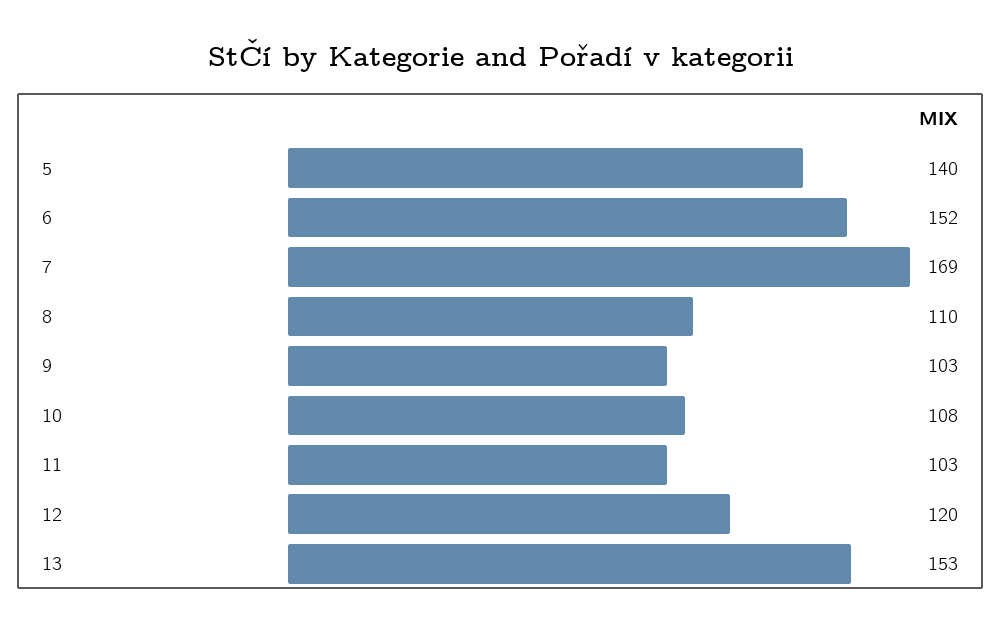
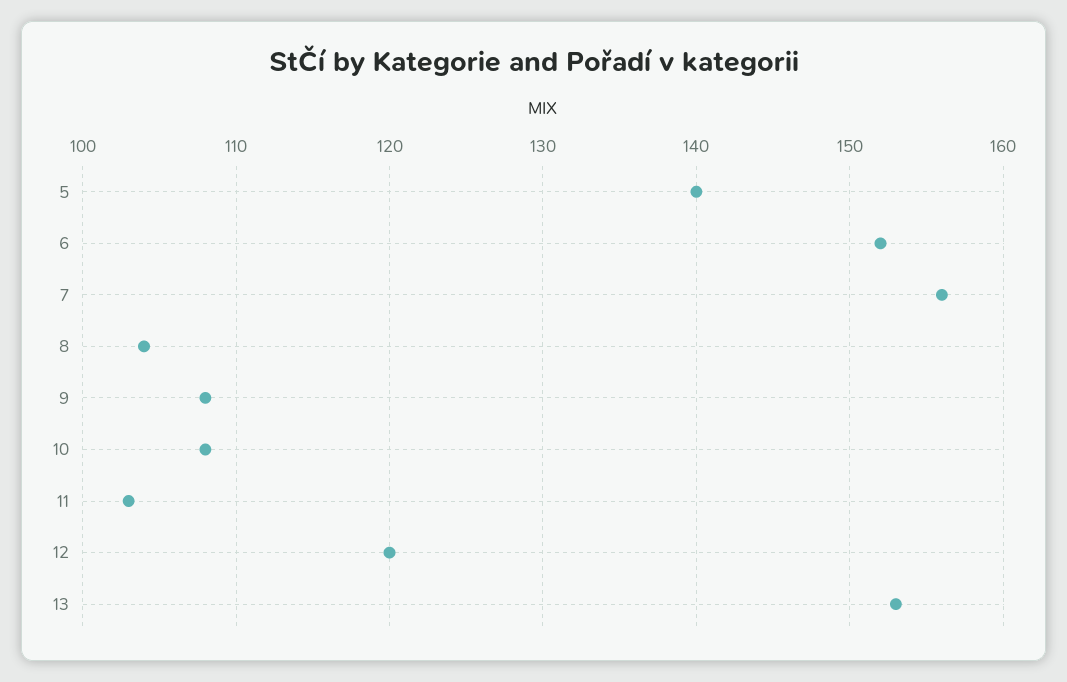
7: 169 -> 156
8: 110 -> 104
9: 103 -> 108

